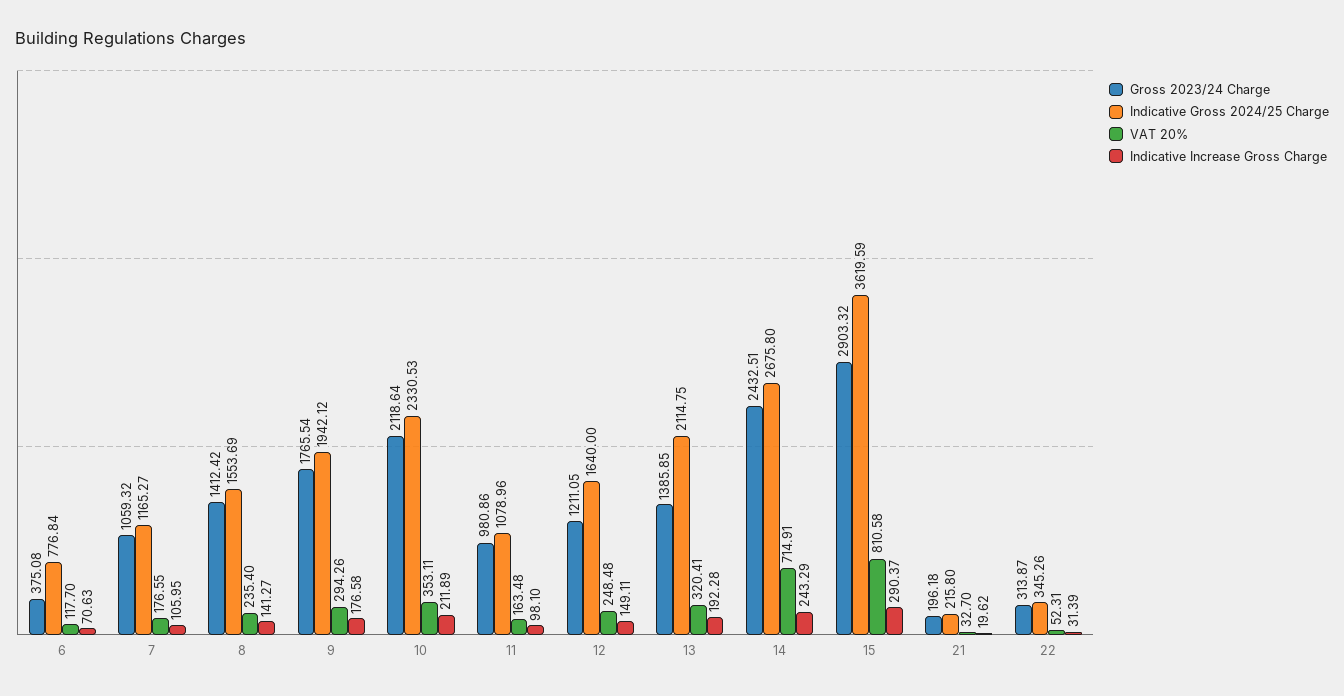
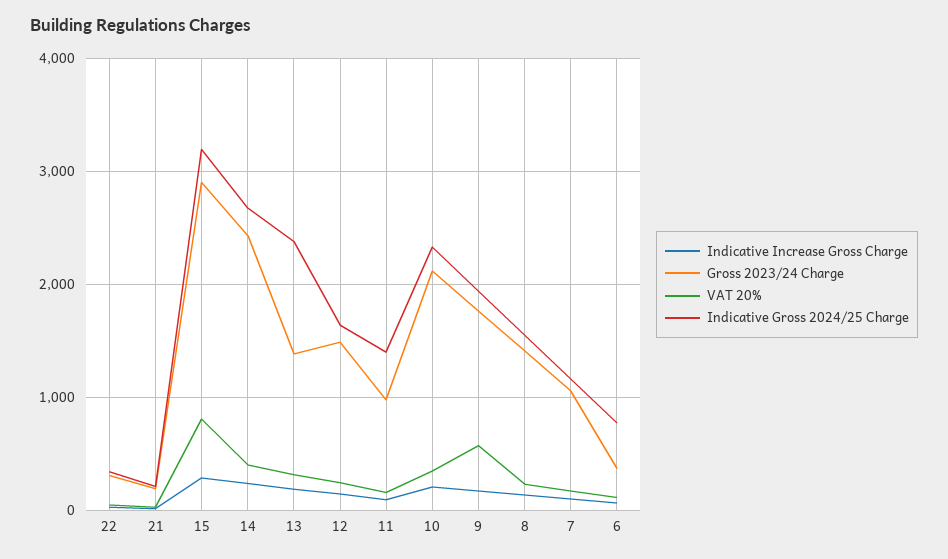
VAT 20%, 9: 294.26 -> 600
Indicative Gross 2024/25 Charge, 11: 1078.96 -> 1400
Gross 2023/24 Charge, 12: 1211.05 -> 1500
Indicative Gross 2024/25 Charge, 13: 2114.75 -> 2400
VAT 20%, 14: 714.91 -> 400
Indicative Gross 2024/25 Charge, 15: 3619.59 -> 3200

